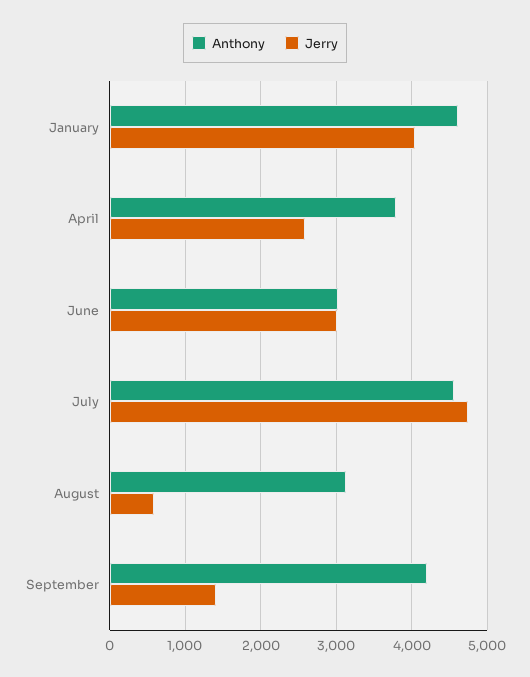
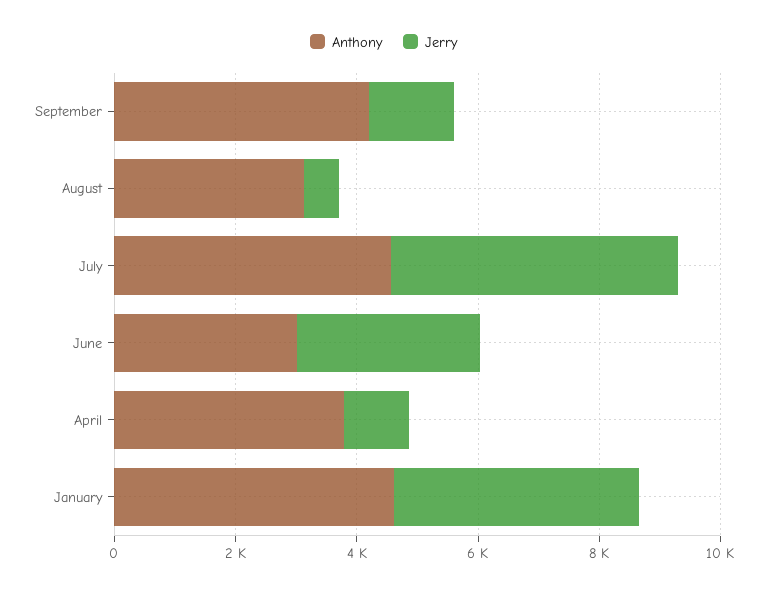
Jerry, April: 2600 -> 1000

